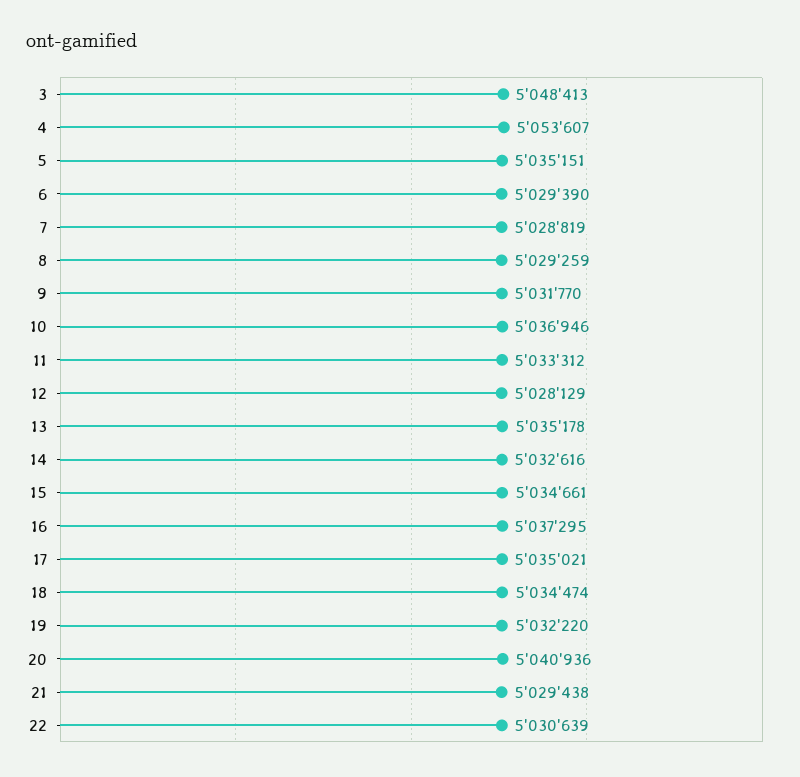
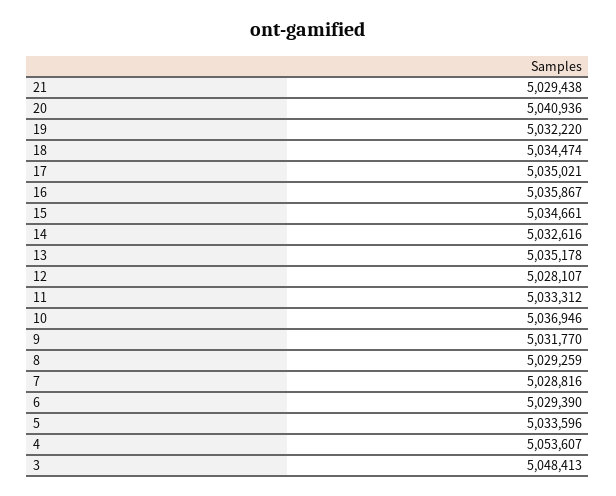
5: 5035151 -> 5033596
7: 5028819 -> 5028816
12: 5028129 -> 5028107
16: 5037295 -> 5035867
22: 5030639 -> none

